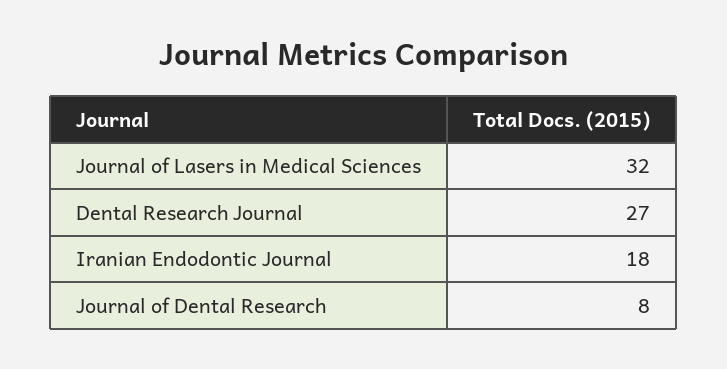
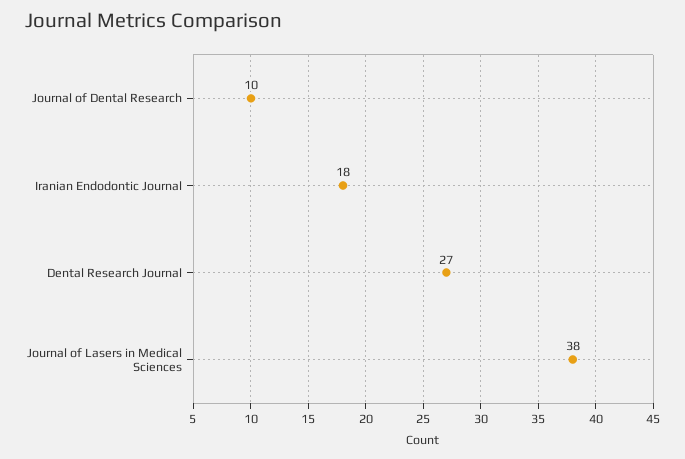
Journal of Lasers in Medical Sciences: 32 -> 38
Journal of Dental Research: 8 -> 10

